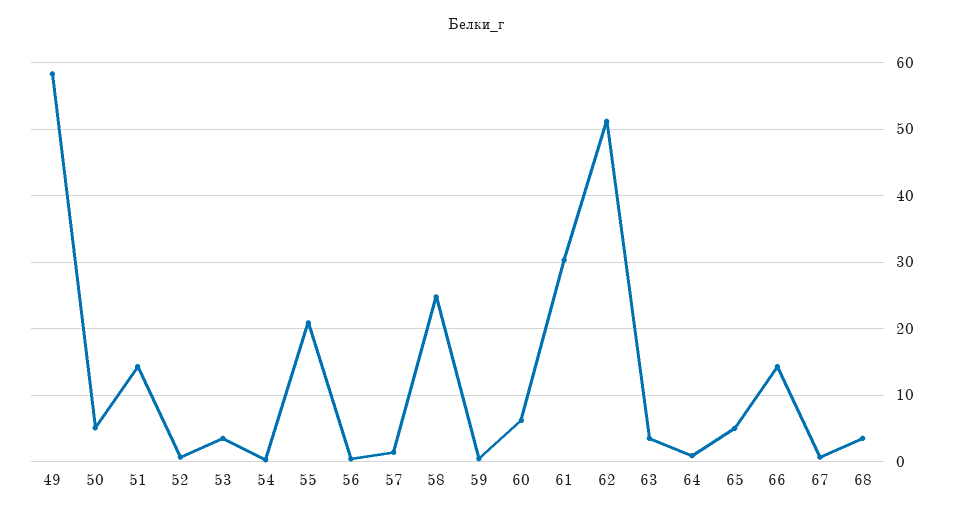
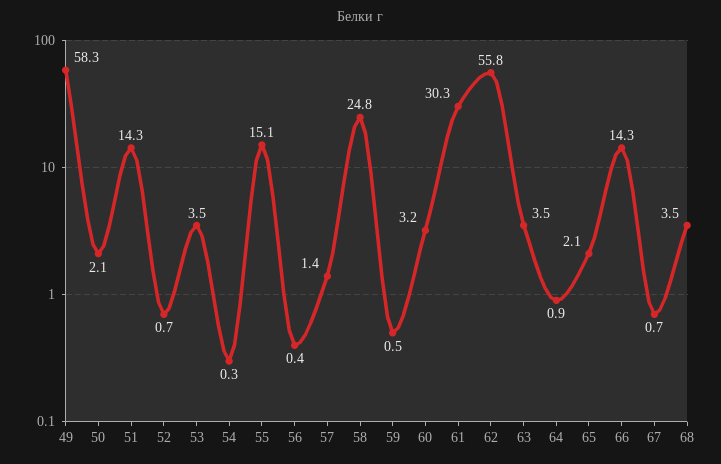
50: 5 -> 2.1
55: 21 -> 15.1
60: 6 -> 3.2
62: 51 -> 55.8
65: 5 -> 2.1

